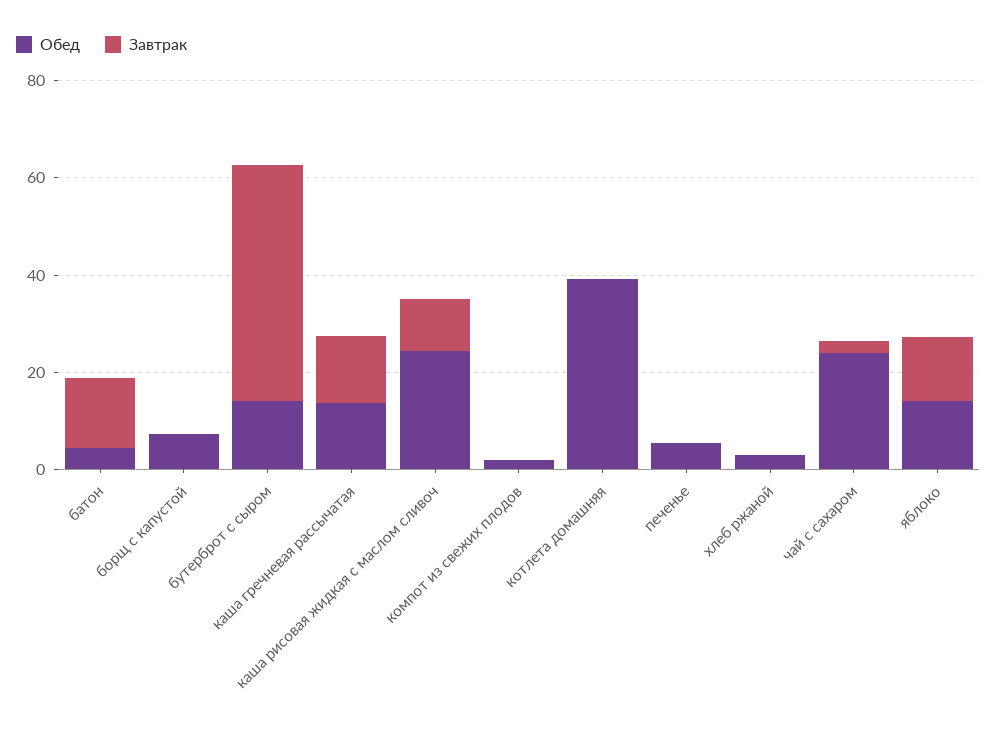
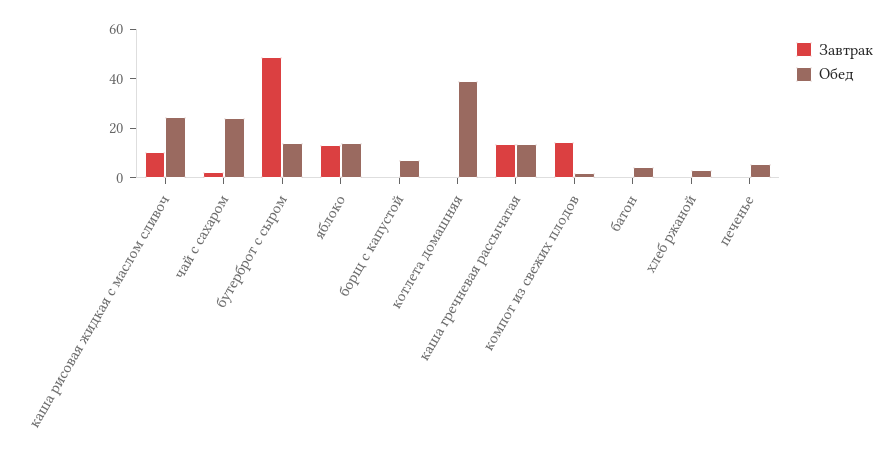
Завтрак, батон: 15 -> 0
Завтрак, компот из свежих плодов: 0 -> 15

